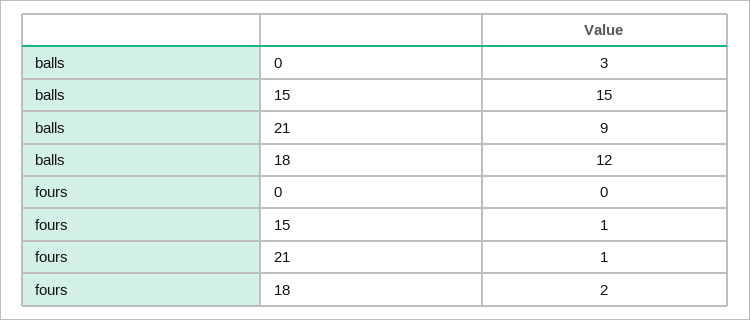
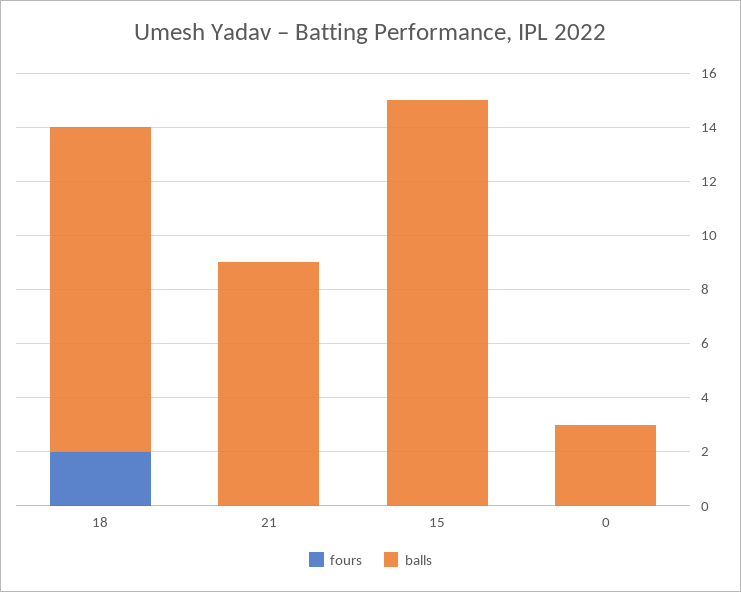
fours, 15: 1 -> 0
fours, 21: 1 -> 0

